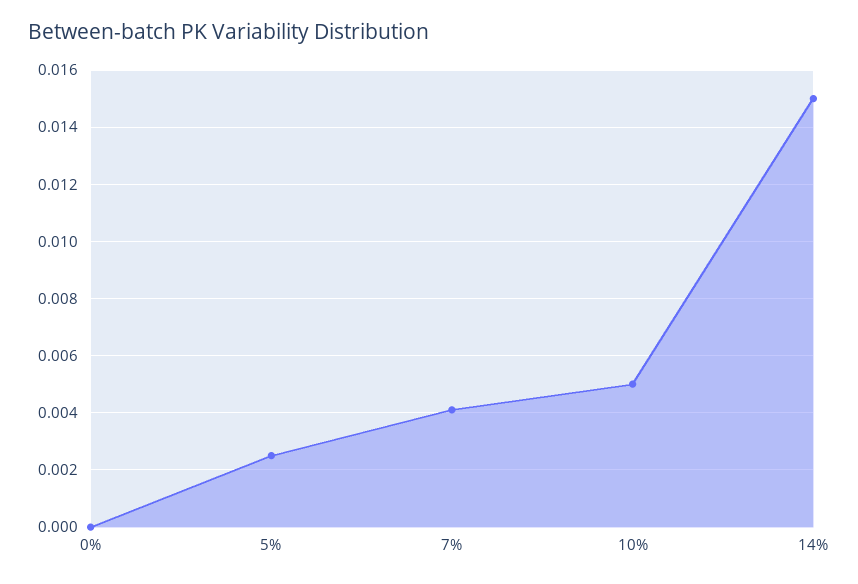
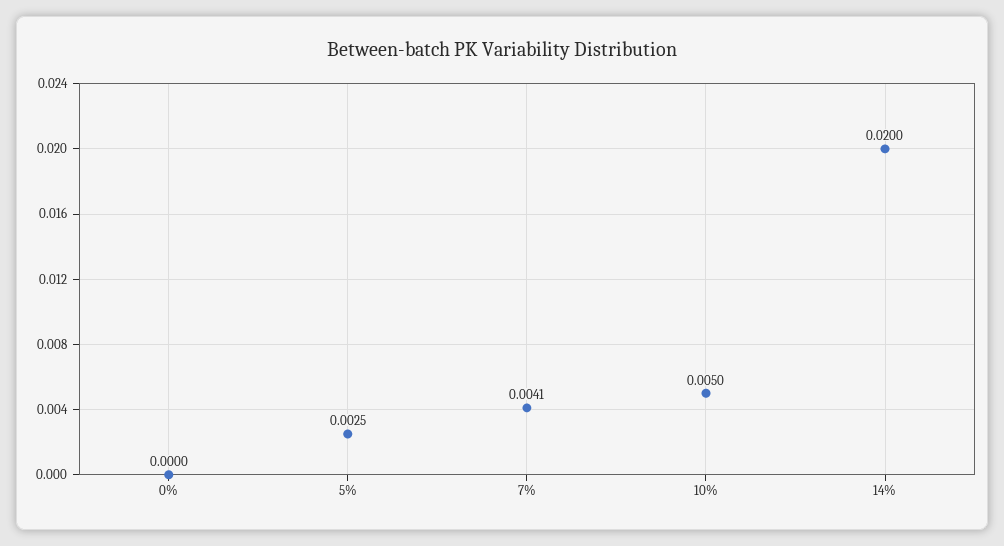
14%: 0.015 -> 0.02

